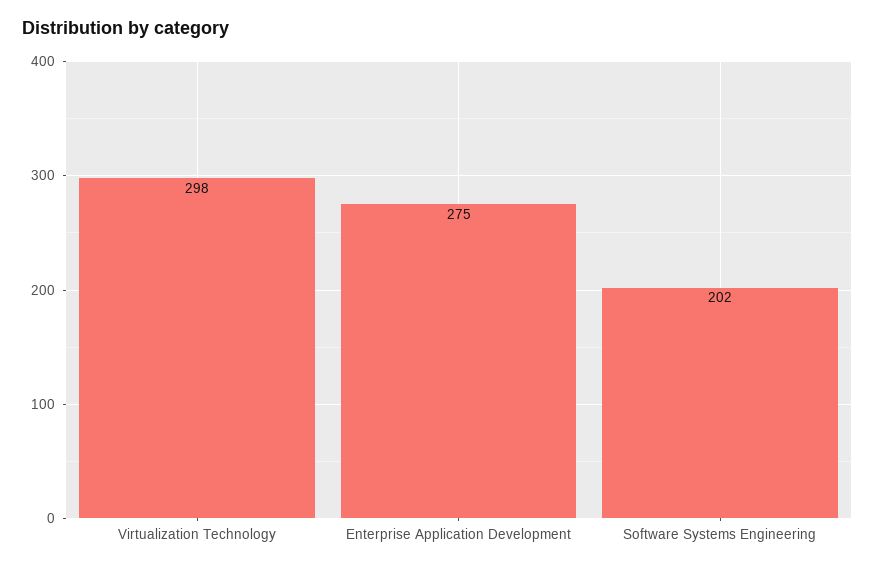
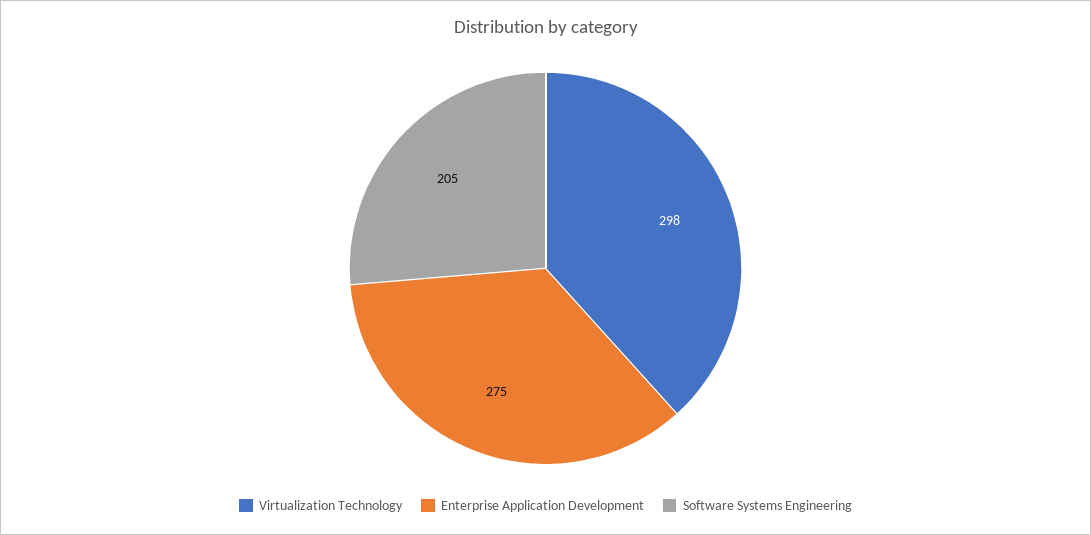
Software Systems Engineering: 202 -> 205

